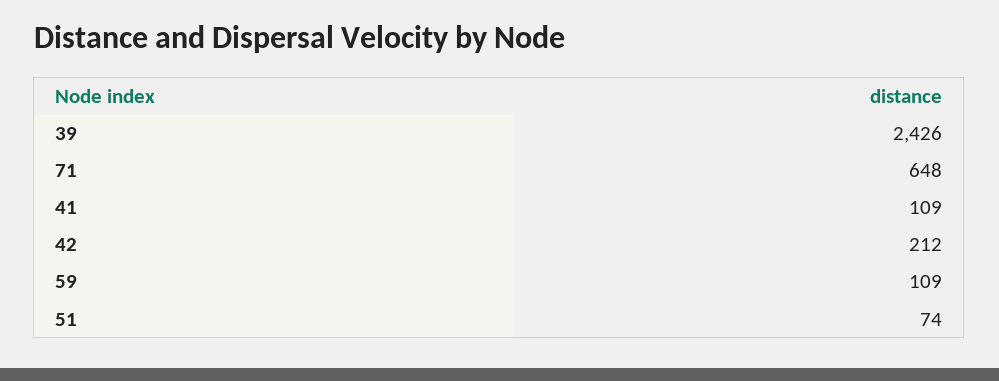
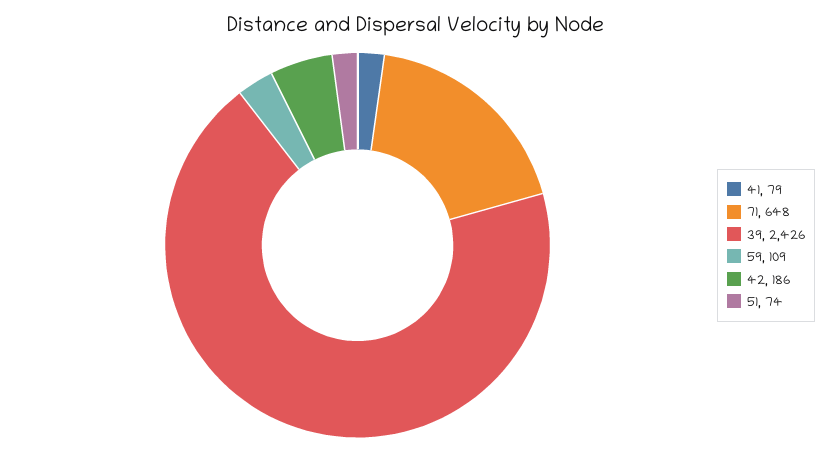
41: 109 -> 79
42: 212 -> 186

